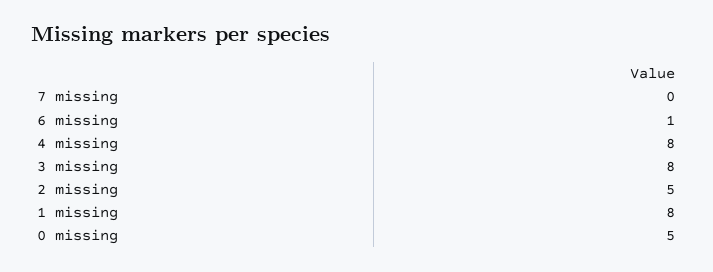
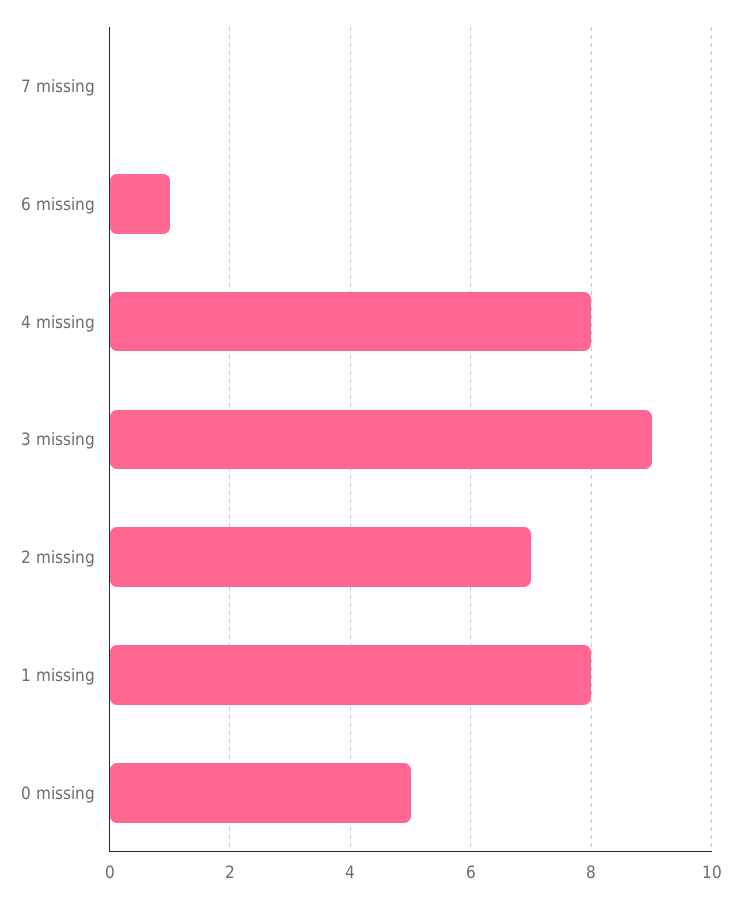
3 missing: 8 -> 9
2 missing: 5 -> 7

